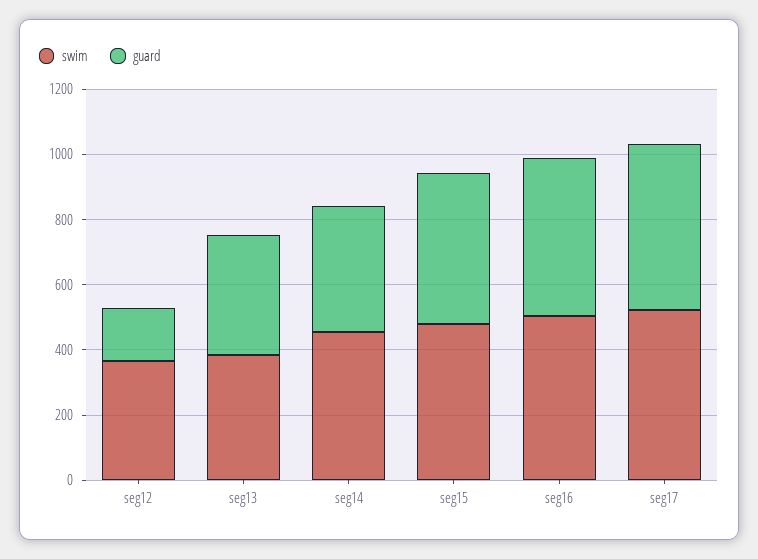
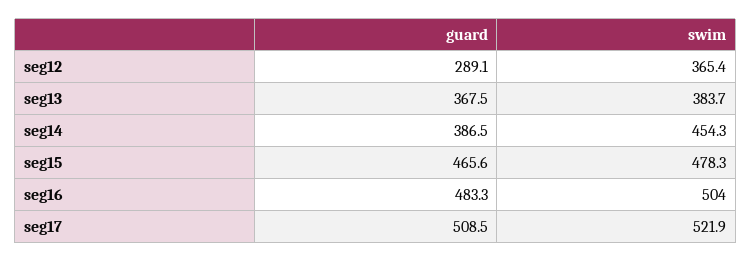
guard, seg12: 150 -> 289.1

